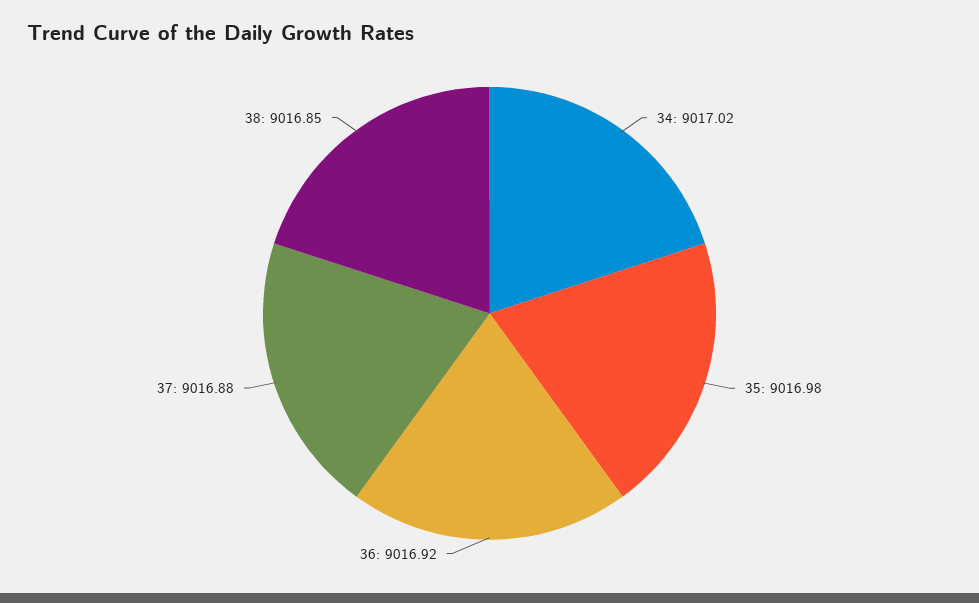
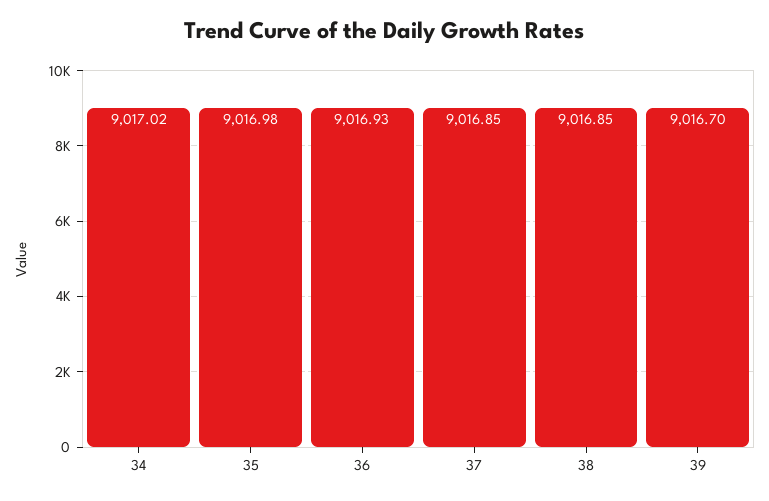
36: 9016.92 -> 9016.93
37: 9016.88 -> 9016.85
39: none -> 9016.7

